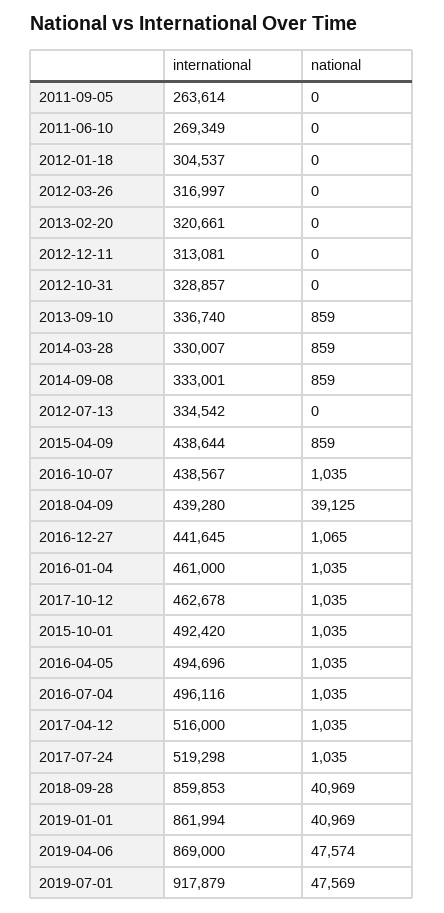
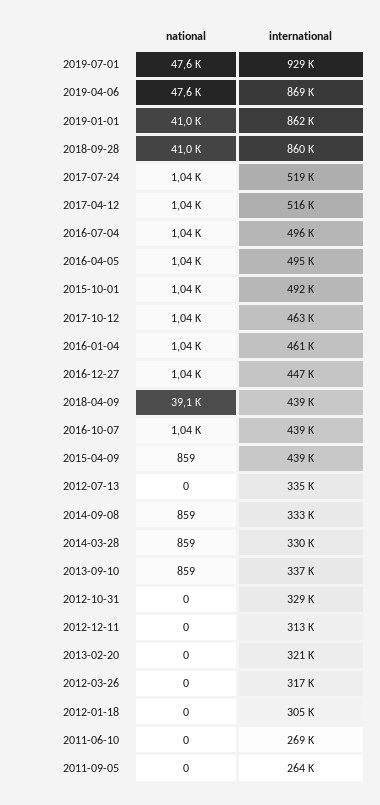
international, 2016-12-27: 441645 -> 447000
national, 2016-12-27: 1065 -> 1040
international, 2019-07-01: 917879 -> 929000

